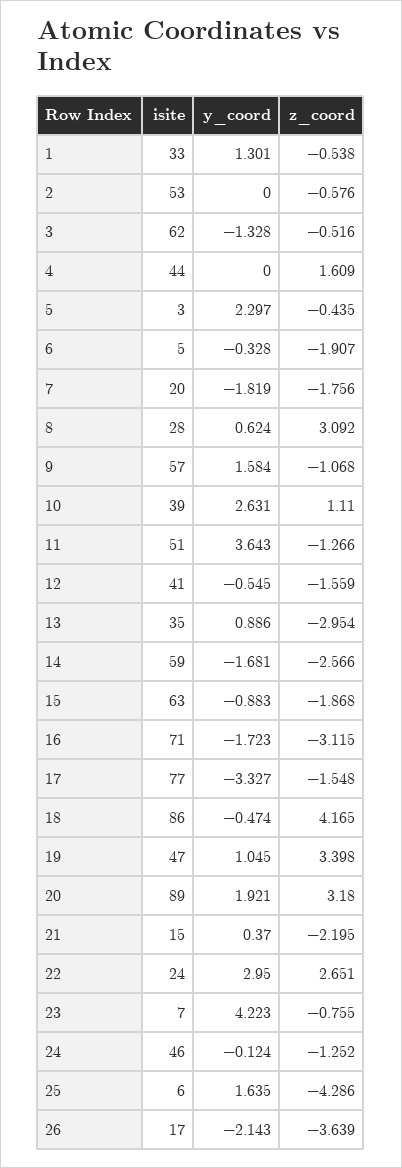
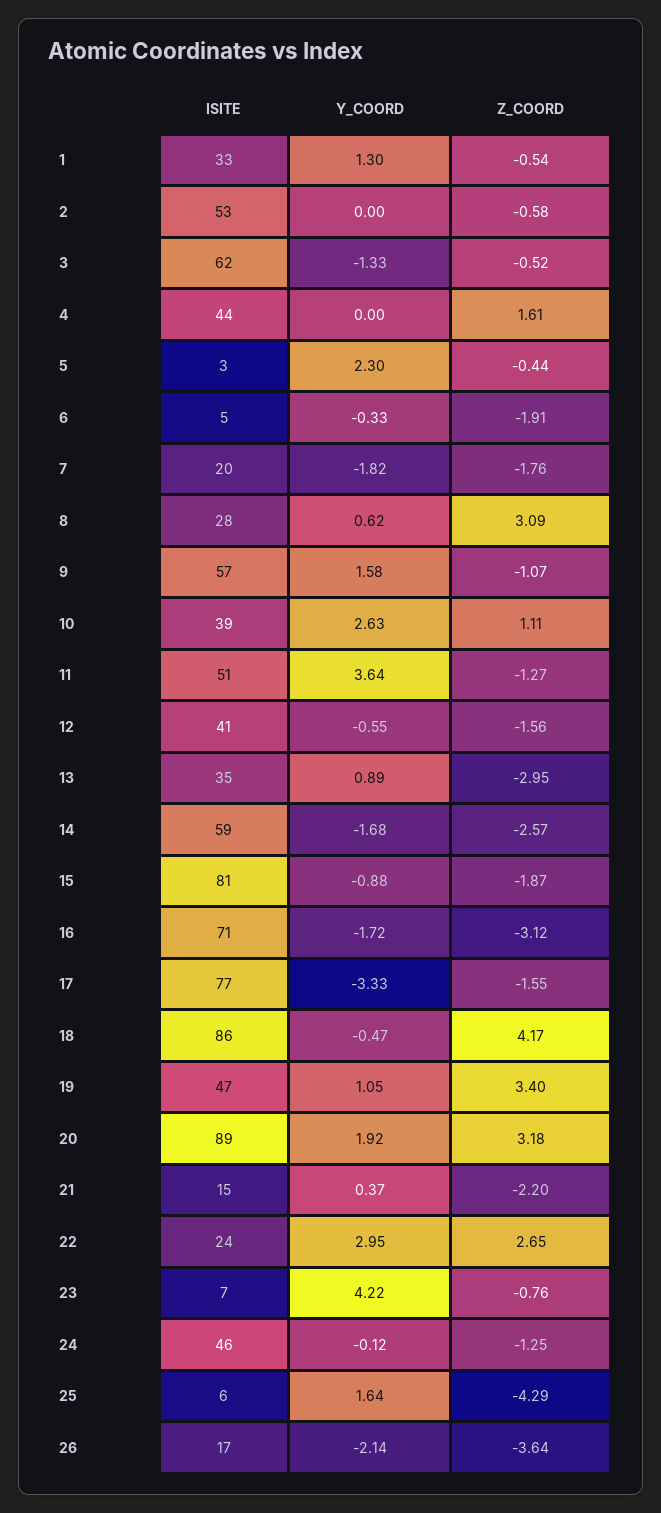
isite, 15: 63 -> 81

